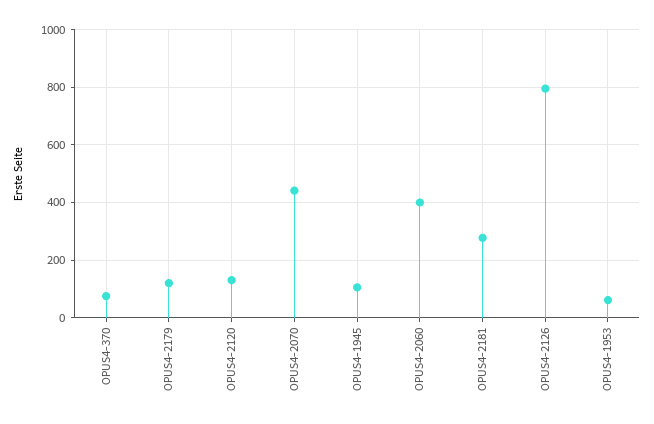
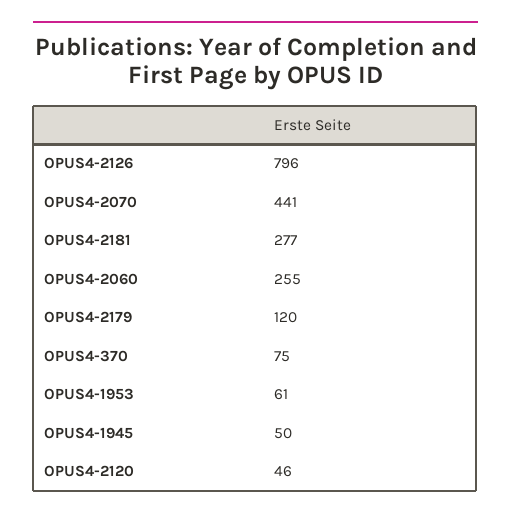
OPUS4-2120: 125 -> 46
OPUS4-1945: 100 -> 50
OPUS4-2060: 400 -> 255

